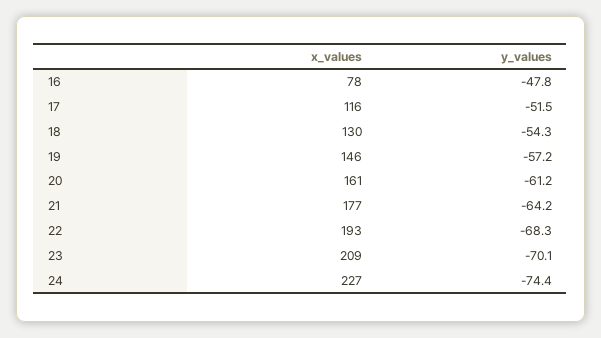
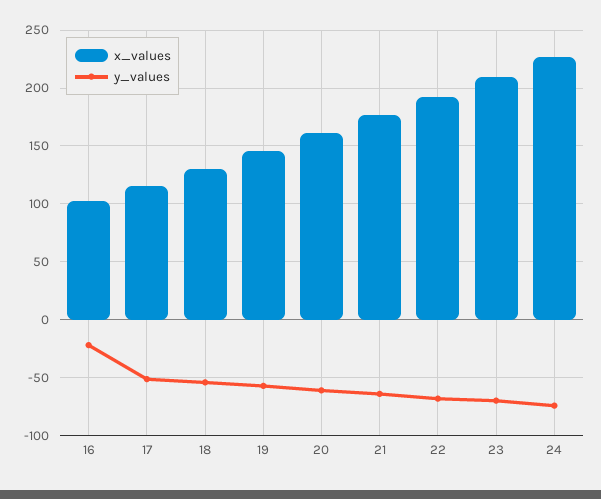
x_values, 16: 78 -> 100
y_values, 16: -47.8 -> -20

